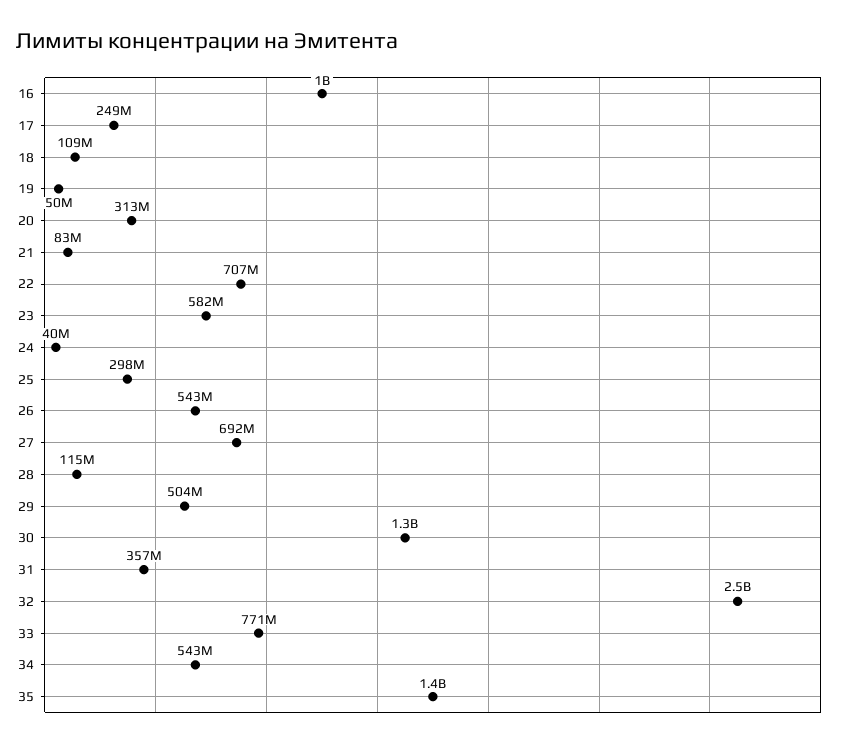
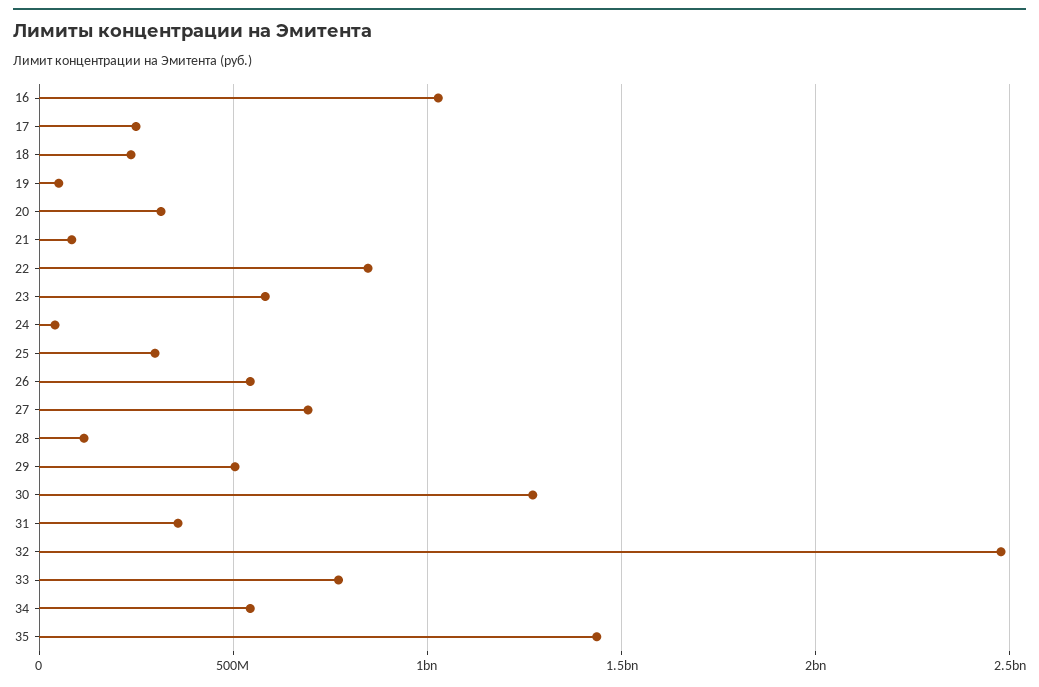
18: 109000000 -> 250000000
22: 707000000 -> 850000000

